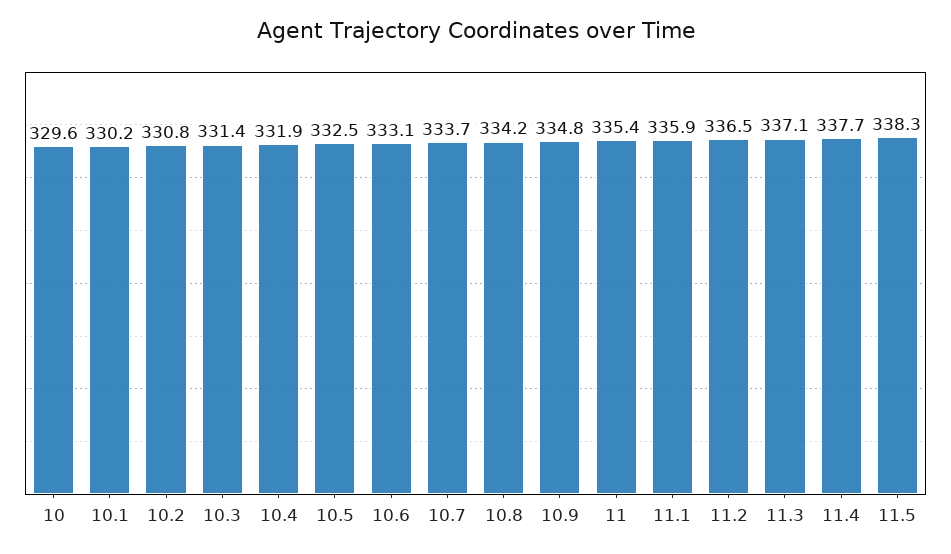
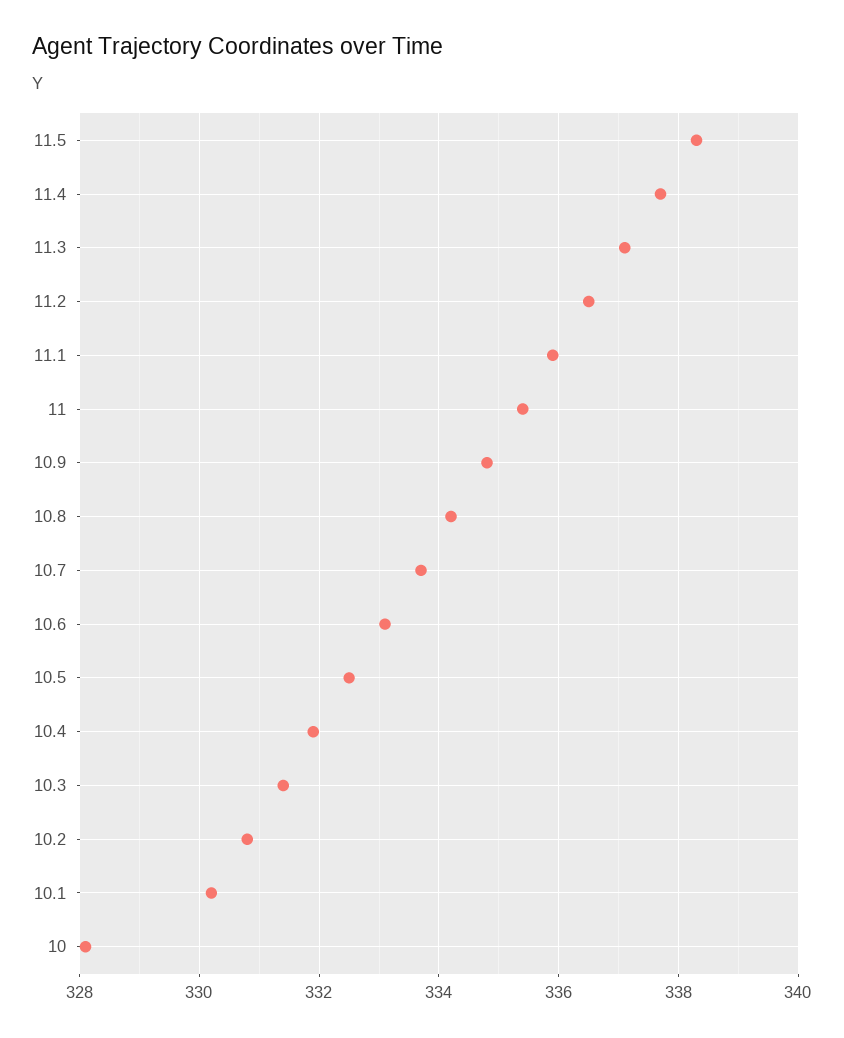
10: 329.6 -> 328

